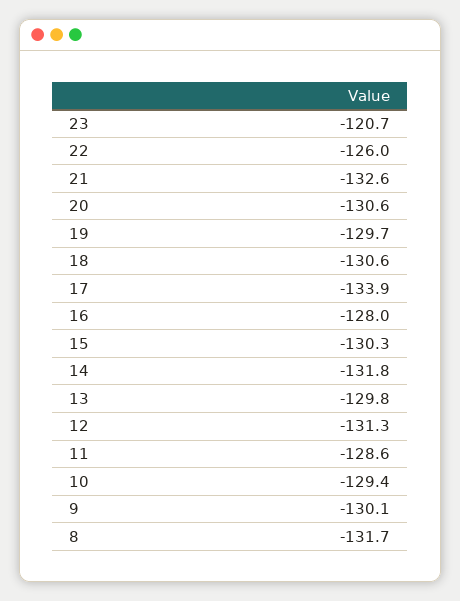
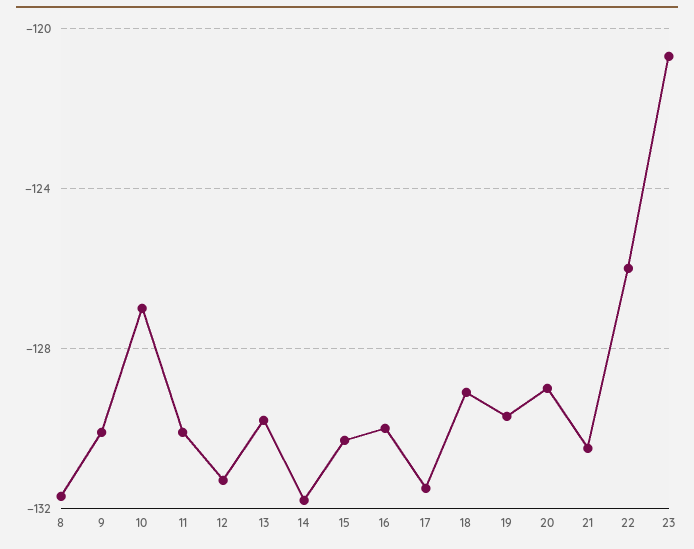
21: -132.6 -> -130.5
20: -130.6 -> -129
18: -130.6 -> -129
17: -133.9 -> -131.5
16: -128 -> -130
11: -128.6 -> -130
10: -129.4 -> -127

